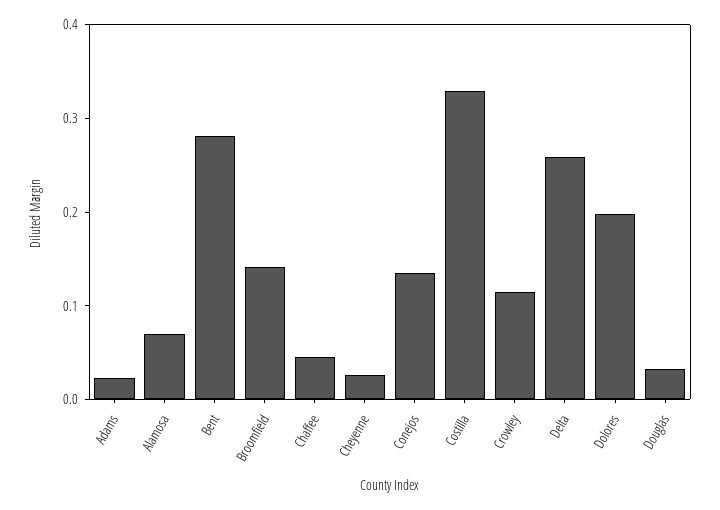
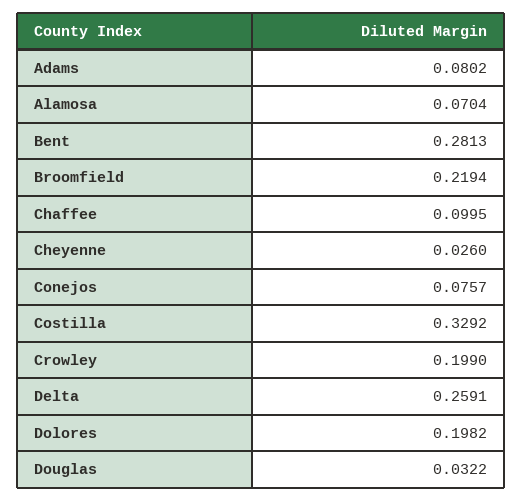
Adams: 0.02 -> 0.0802
Broomfield: 0.14 -> 0.2194
Chaffee: 0.04 -> 0.0995
Conejos: 0.14 -> 0.0757
Crowley: 0.12 -> 0.199

